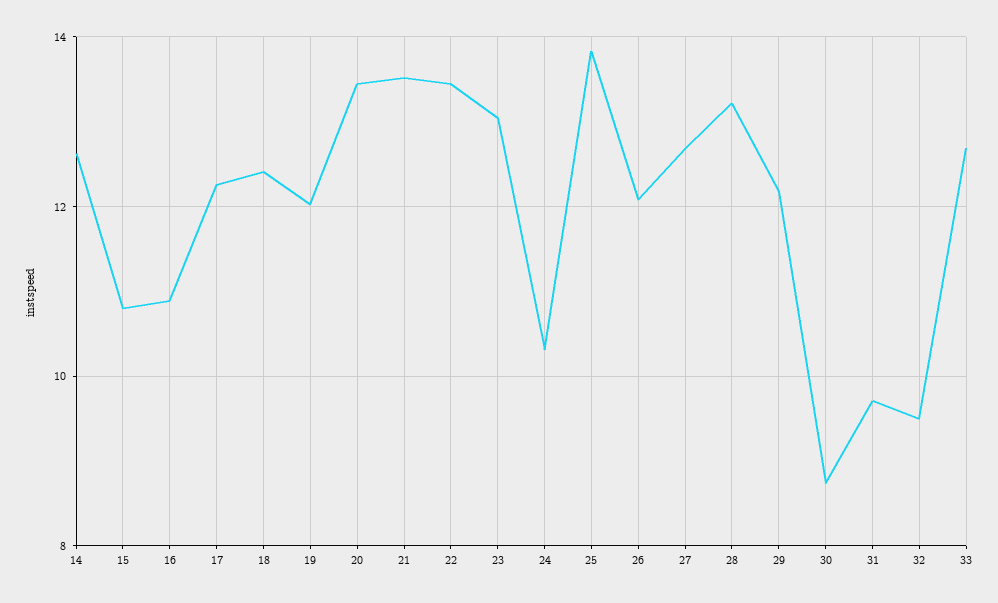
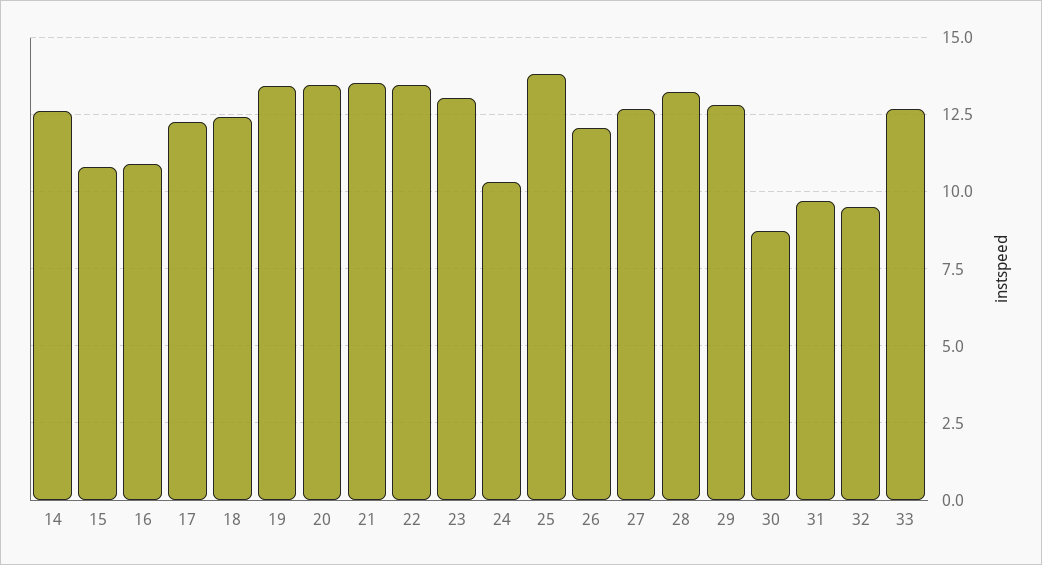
19: 12 -> 13.5
29: 12.2 -> 12.75

